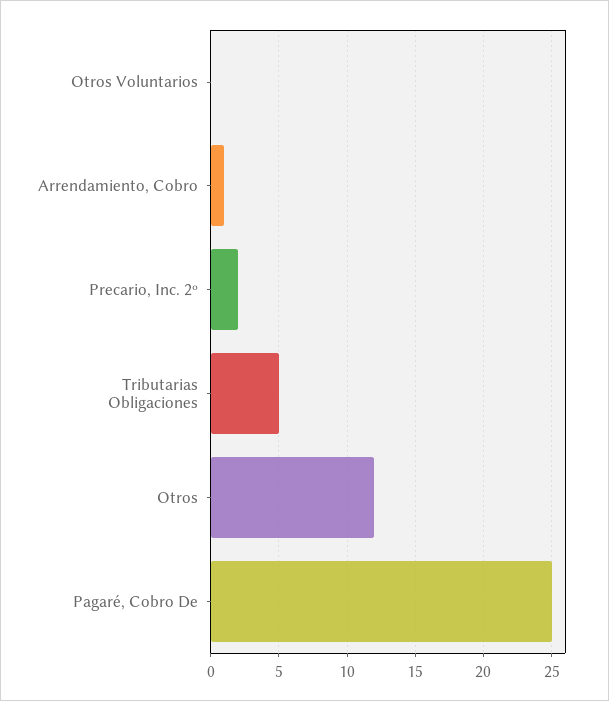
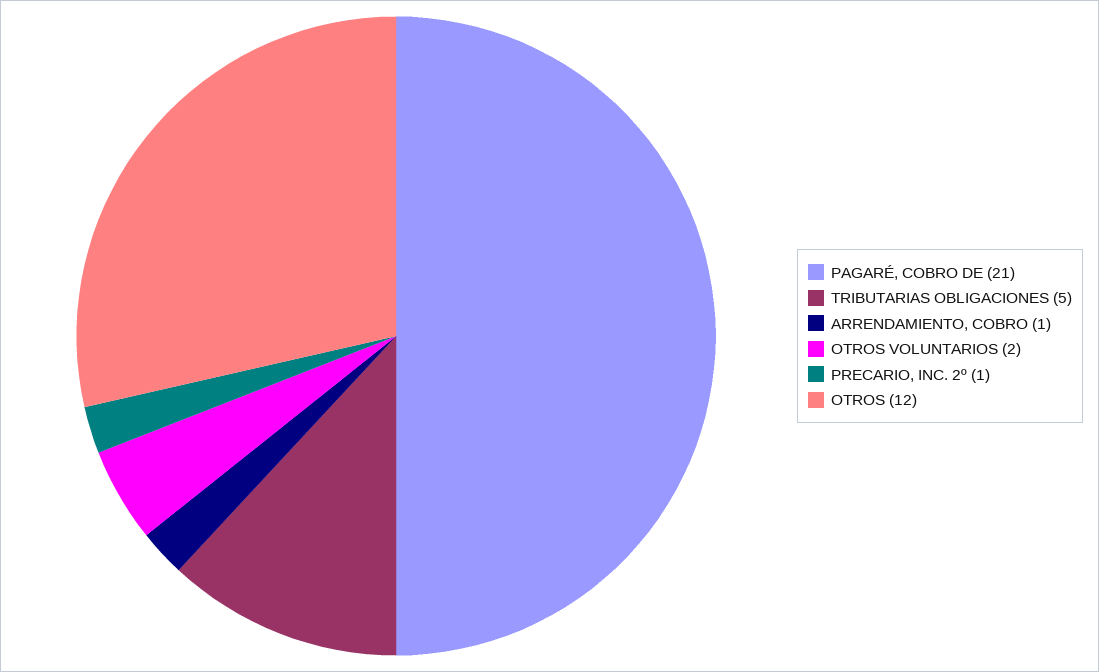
Otros Voluntarios: 0 -> 2
Precario, Inc. 2º: 2 -> 1
Pagaré, Cobro De: 25 -> 21

